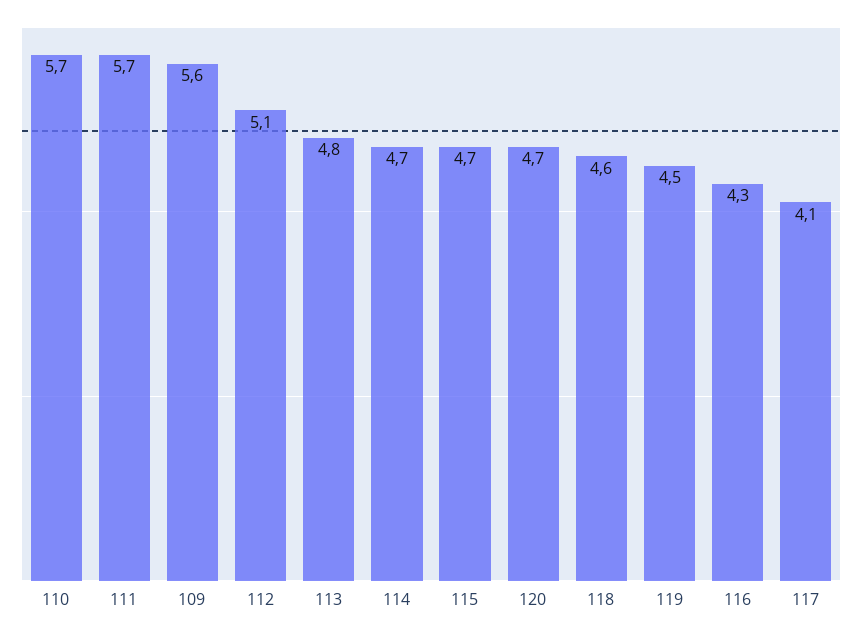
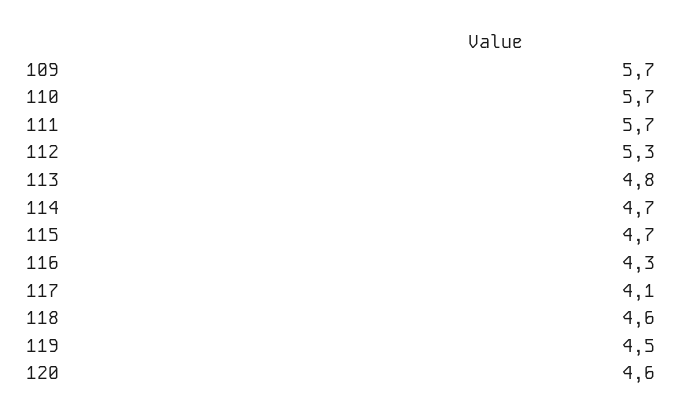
109: 5.6 -> 5.7
112: 5.1 -> 5.3
120: 4.7 -> 4.6

